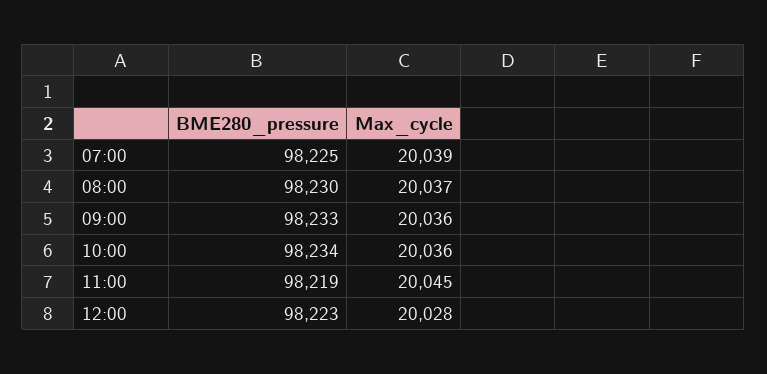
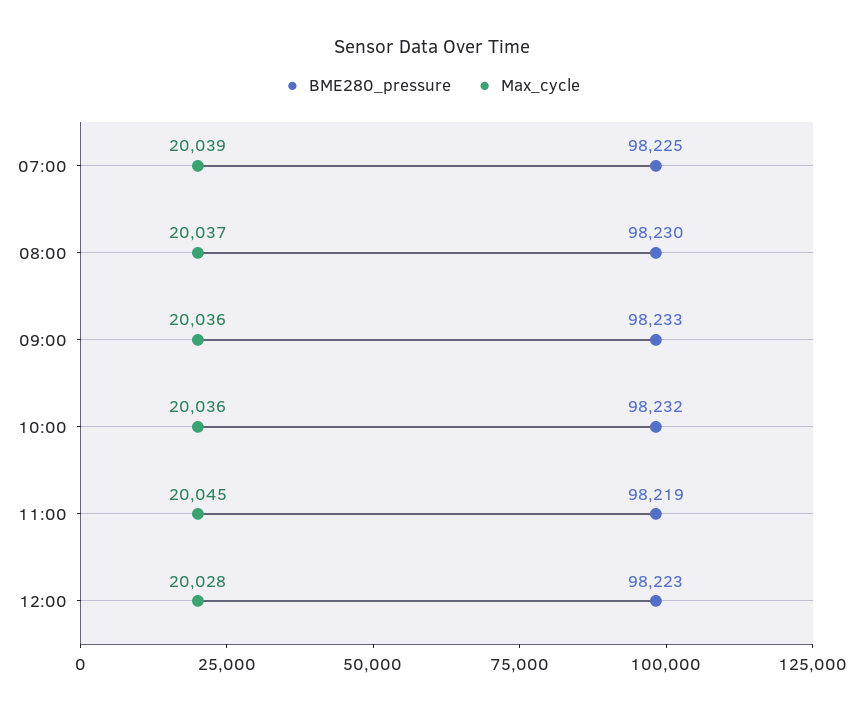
BME280_pressure, 10:00: 98234 -> 98232

